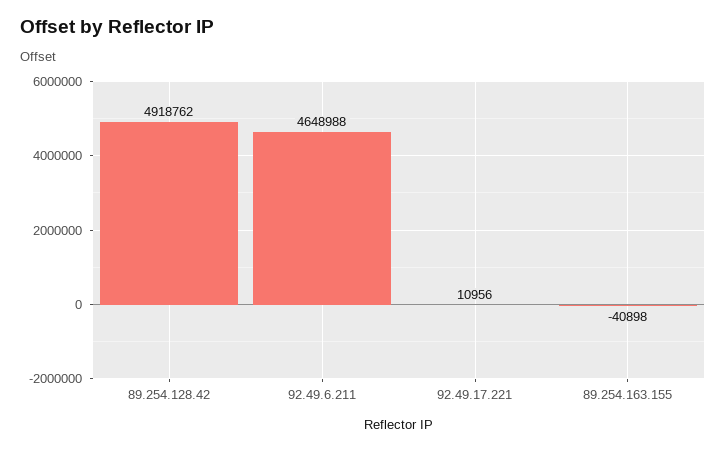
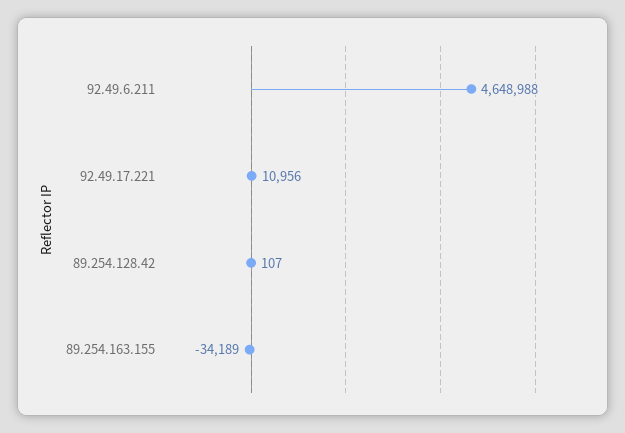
89.254.128.42: 4918762 -> 107
89.254.163.155: -40898 -> -34189

